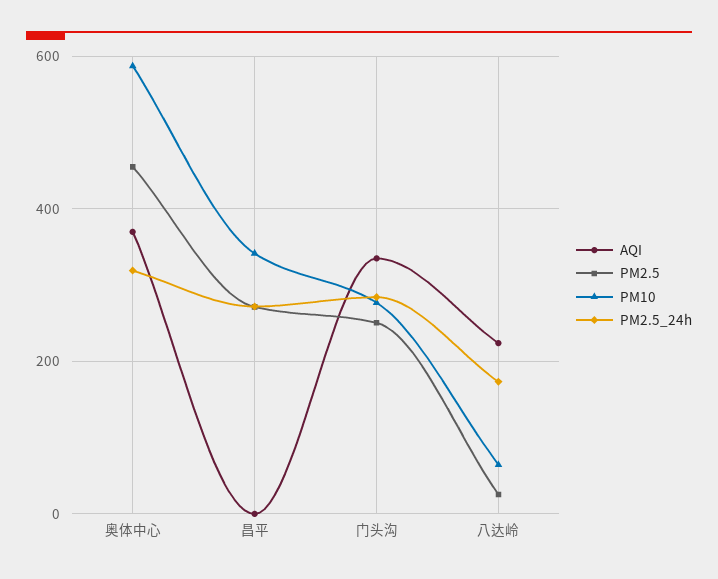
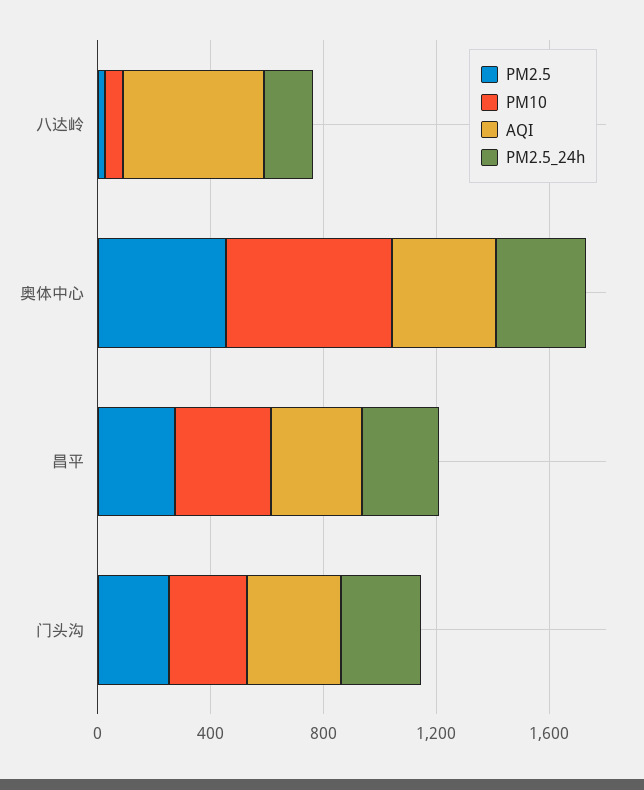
AQI, 昌平: 0 -> 300
AQI, 八达岭: 220 -> 500

